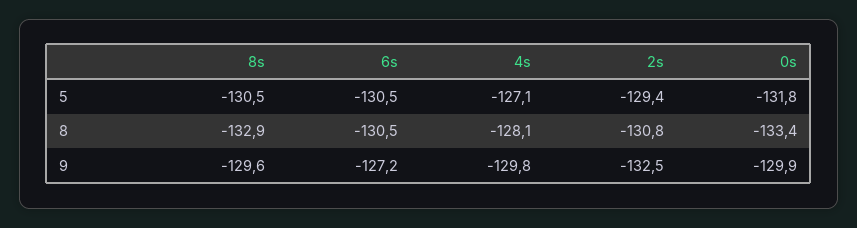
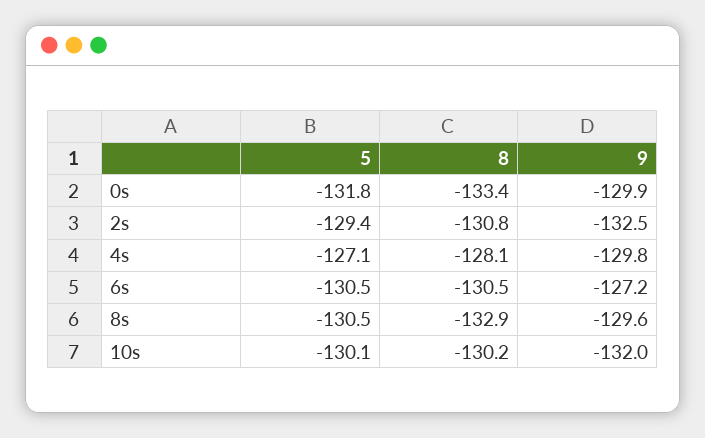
10s, 5: none -> -130.1
10s, 8: none -> -130.2
10s, 9: none -> -132

